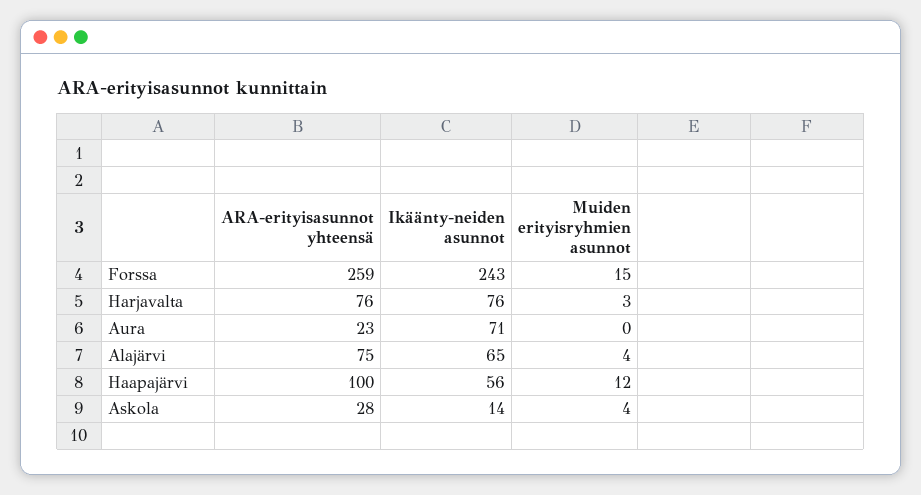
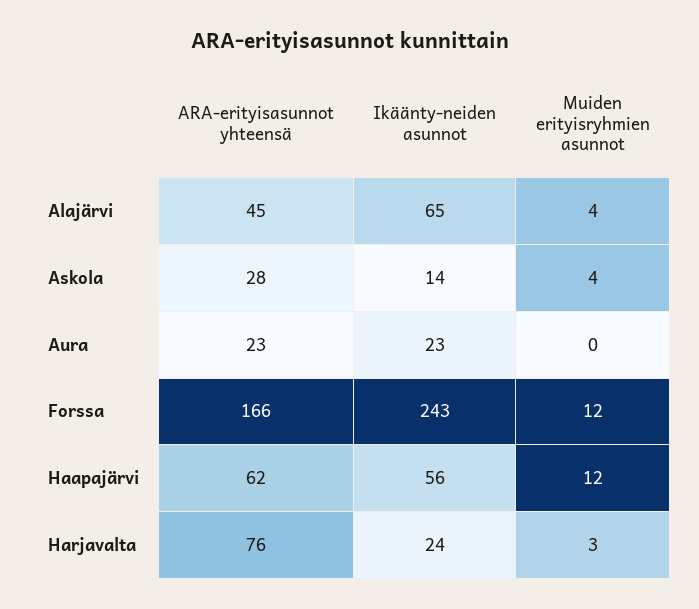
ARA-erityisasunnot yhteensä, Forssa: 259 -> 166
Muiden erityisryhmien asunnot, Forssa: 15 -> 12
Ikäänty-neiden asunnot, Harjavalta: 76 -> 24
Ikäänty-neiden asunnot, Aura: 71 -> 23
ARA-erityisasunnot yhteensä, Alajärvi: 75 -> 45
ARA-erityisasunnot yhteensä, Haapajärvi: 100 -> 62

